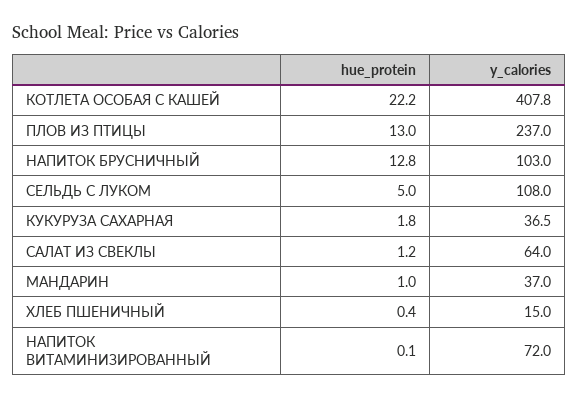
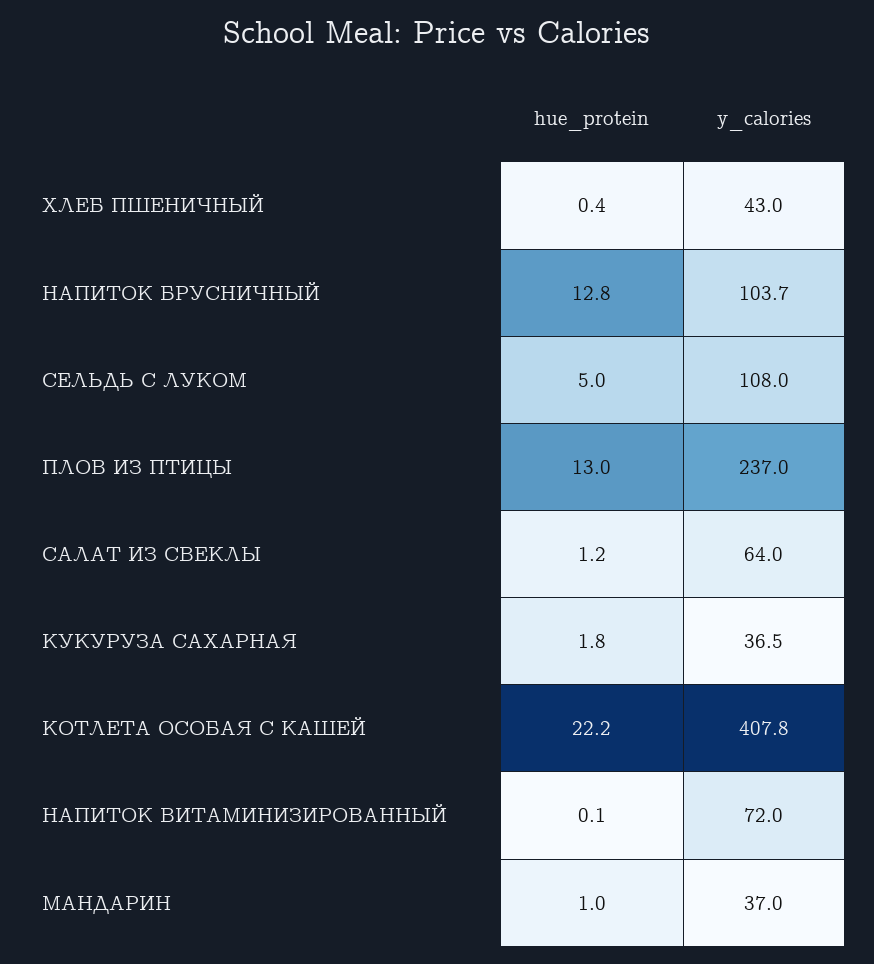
y_calories, НАПИТОК БРУСНИЧНЫЙ: 103 -> 103.7
y_calories, ХЛЕБ ПШЕНИЧНЫЙ: 15 -> 43

